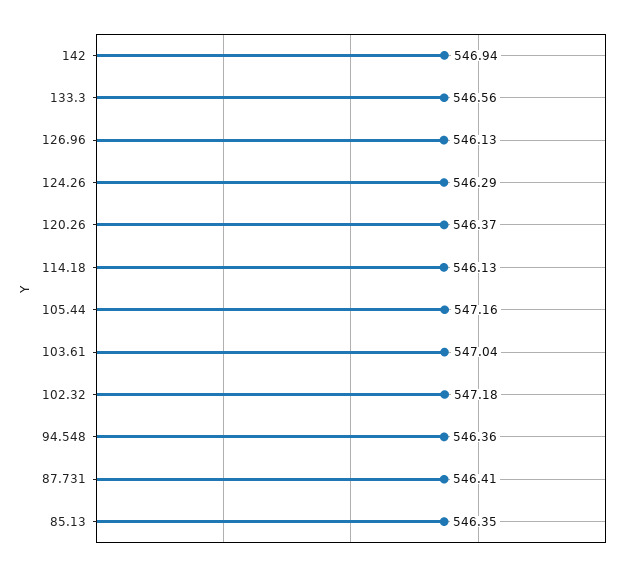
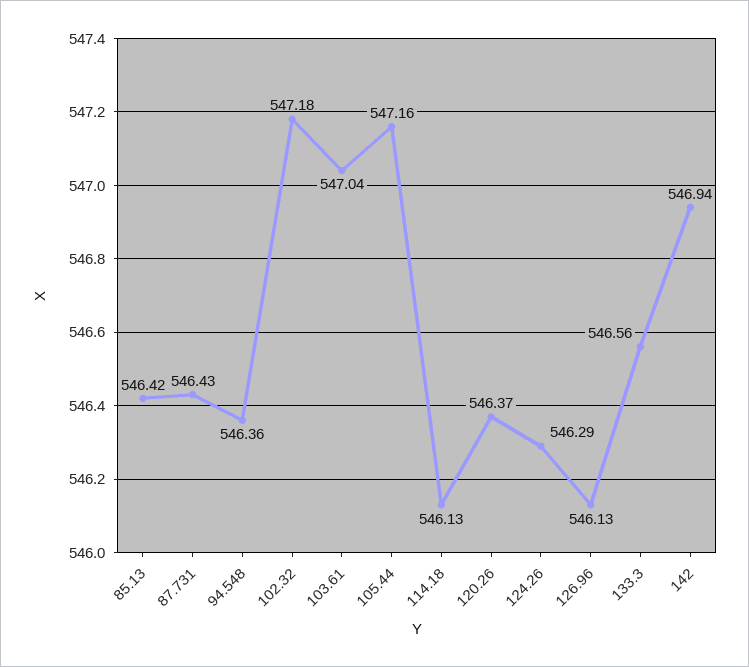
87.731: 546.41 -> 546.43
85.13: 546.35 -> 546.42

